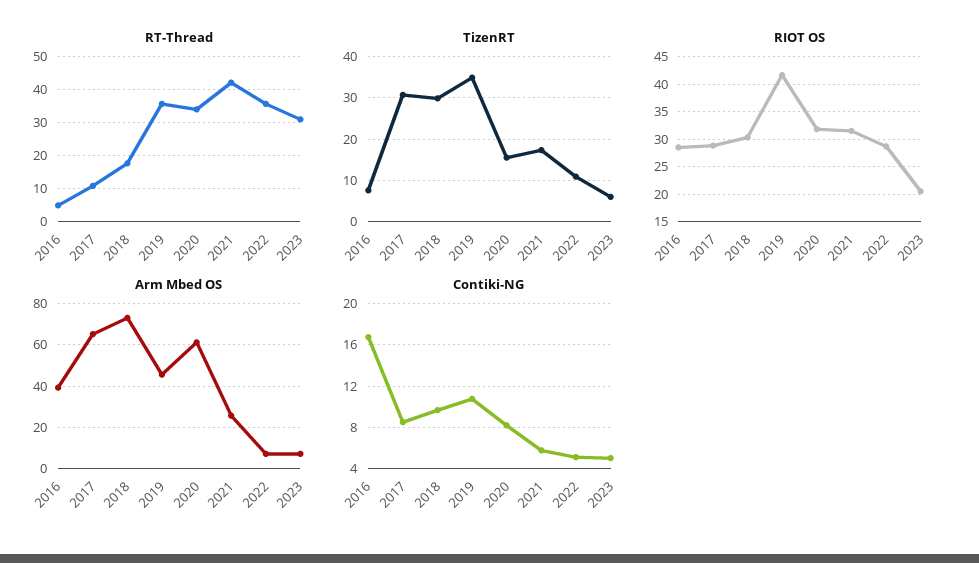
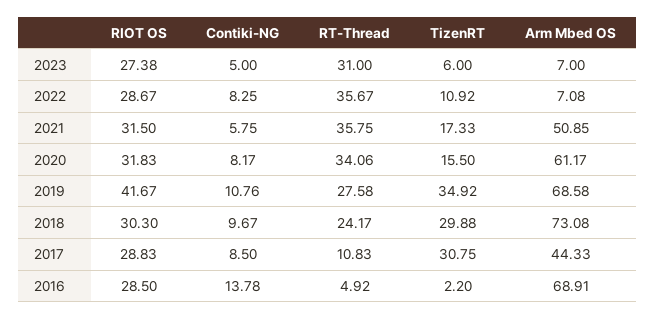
RT-Thread, 2018: 18 -> 24.17
RT-Thread, 2019: 36 -> 27.58
RT-Thread, 2021: 42 -> 35.75
TizenRT, 2016: 8 -> 2.2
RIOT OS, 2023: 20 -> 27.38
Arm Mbed OS, 2016: 40 -> 68.91
Arm Mbed OS, 2017: 65 -> 44.33
Arm Mbed OS, 2019: 45 -> 68.58
Arm Mbed OS, 2021: 25 -> 50.85
Contiki-NG, 2016: 17 -> 13.78
Contiki-NG, 2022: 5 -> 8.25

